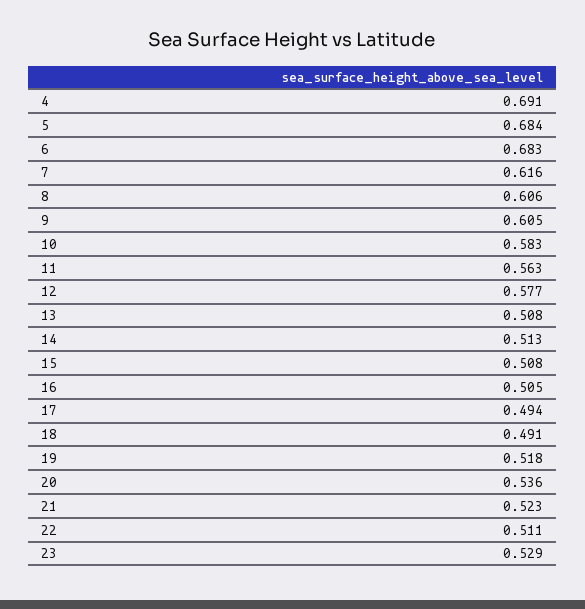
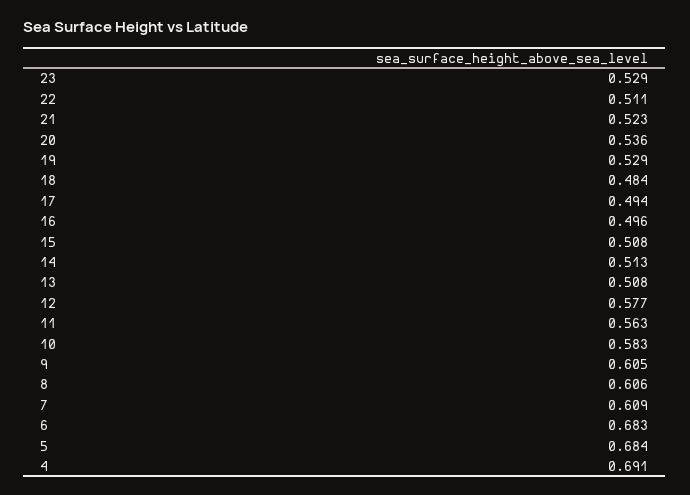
7: 0.616 -> 0.609
16: 0.505 -> 0.496
18: 0.491 -> 0.484
19: 0.518 -> 0.529

